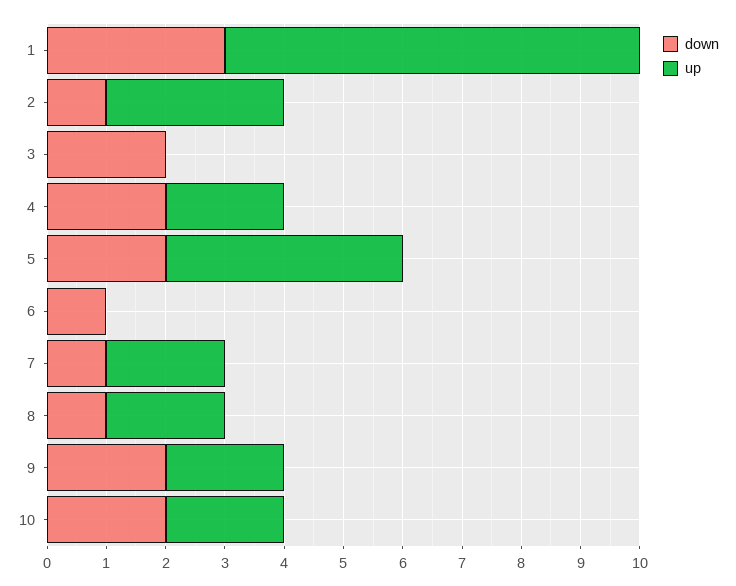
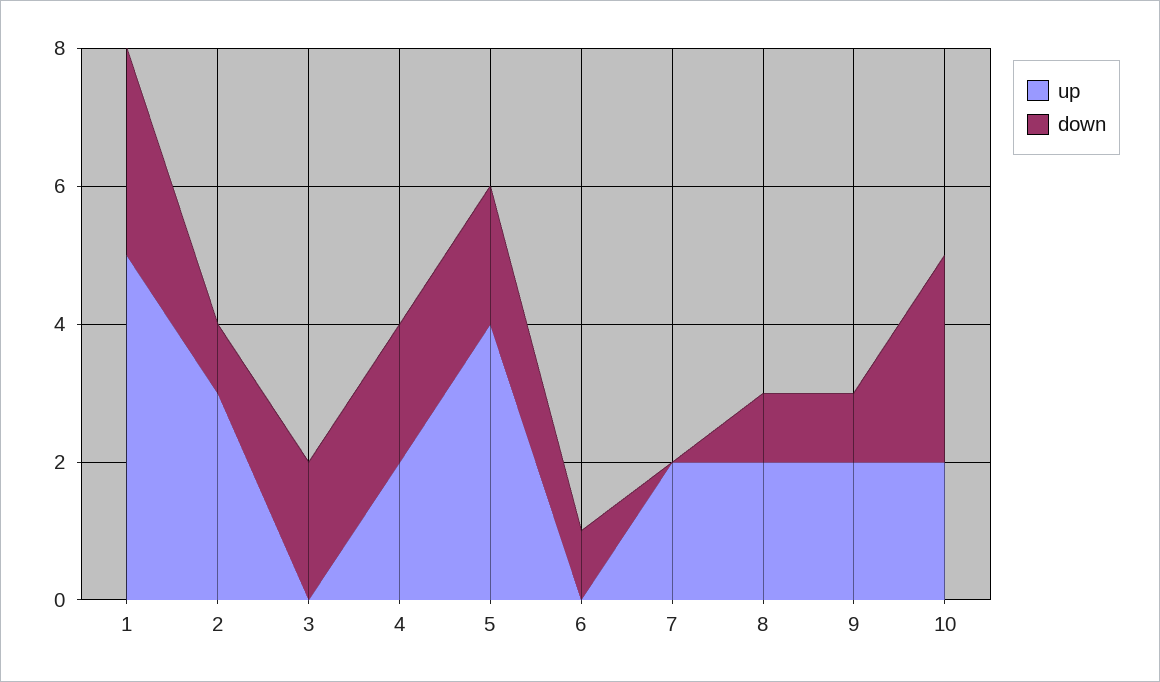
up, 1: 7 -> 5
down, 7: 1 -> 0
down, 9: 2 -> 1
down, 10: 2 -> 3

